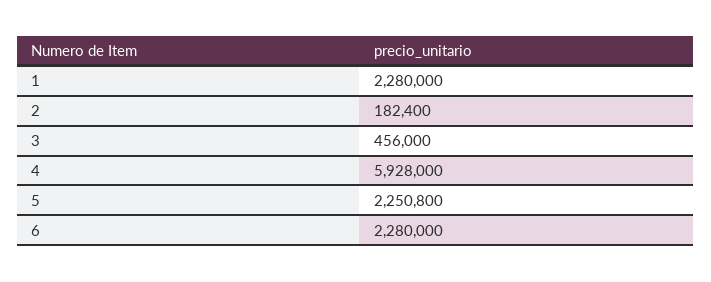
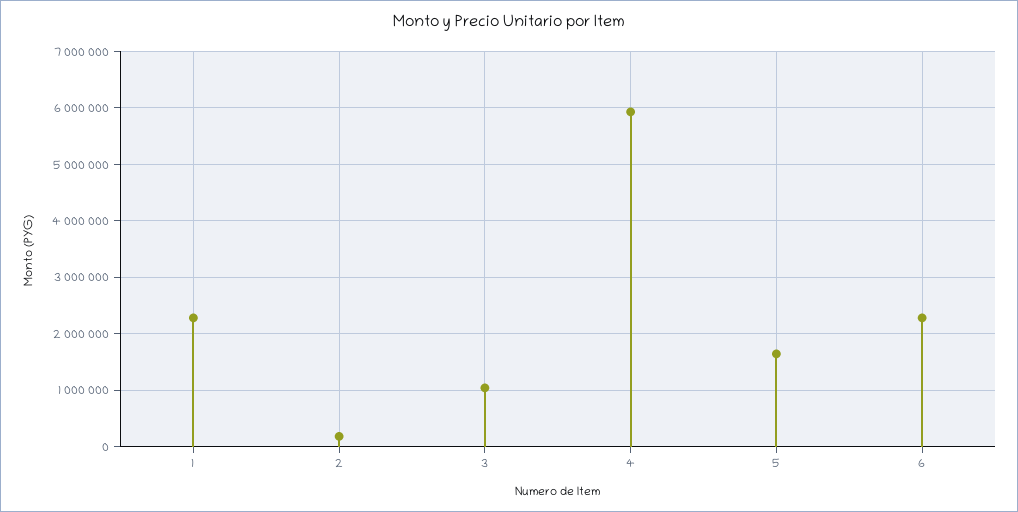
3: 456000 -> 1000000
5: 2250800 -> 1600000

